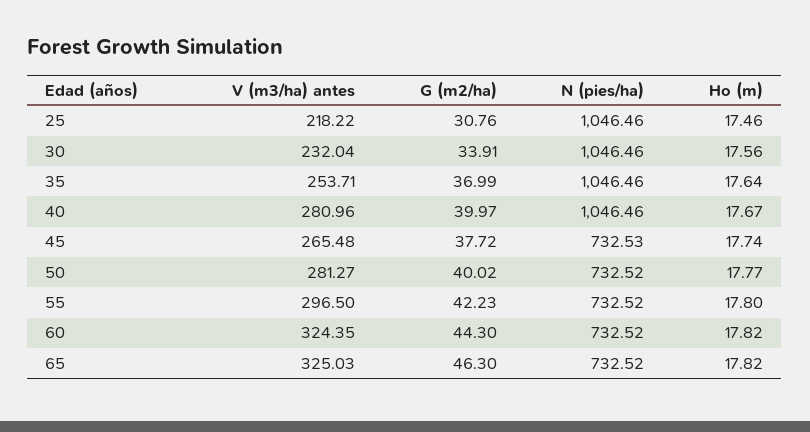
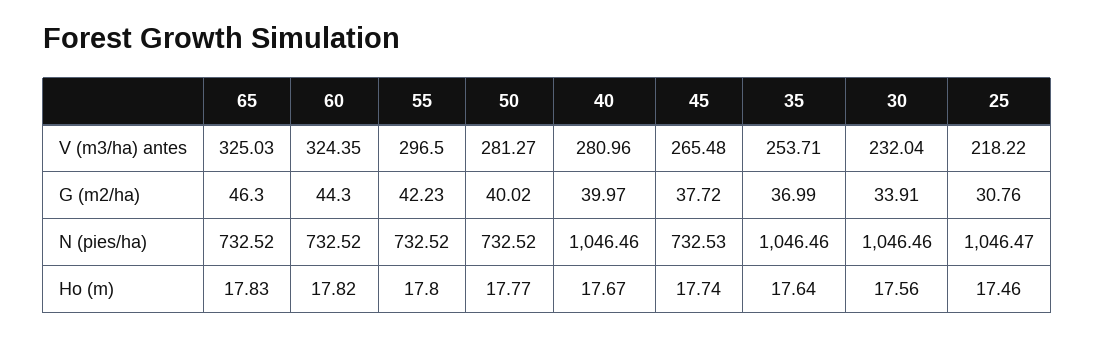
N (pies/ha), 25: 1046.46 -> 1046.47
Ho (m), 65: 17.82 -> 17.83

